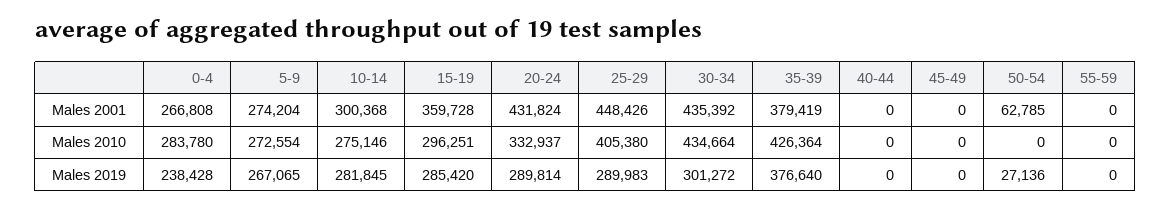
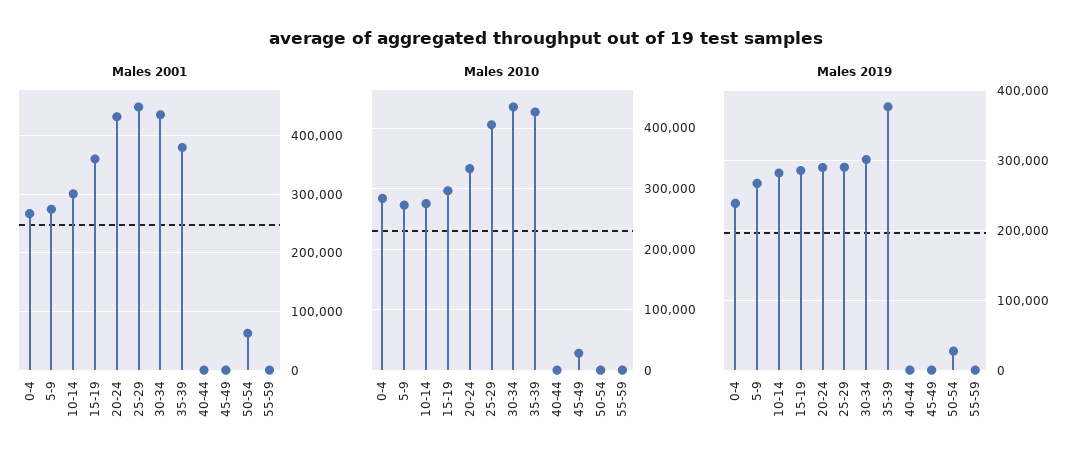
Males 2010, 45-49: 0 -> 30000

